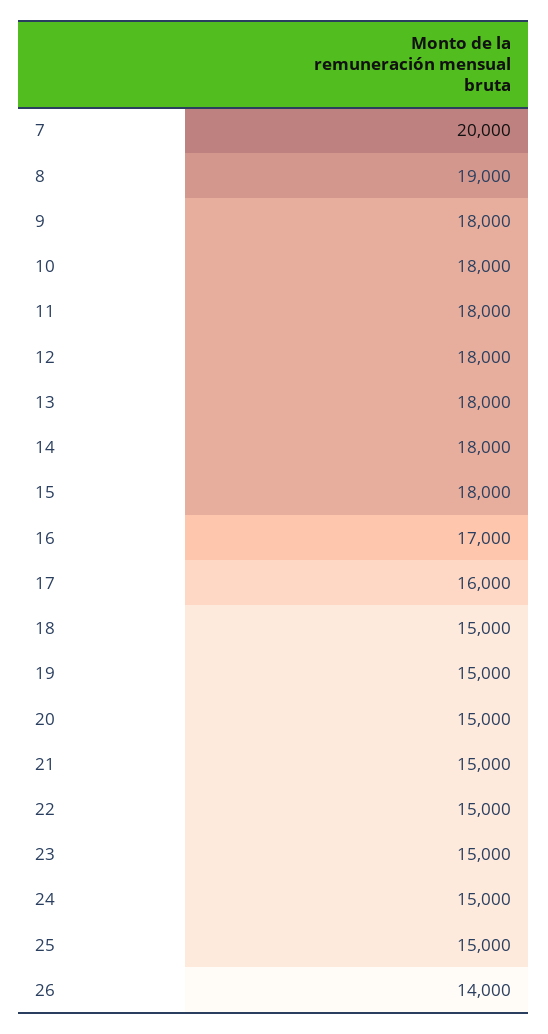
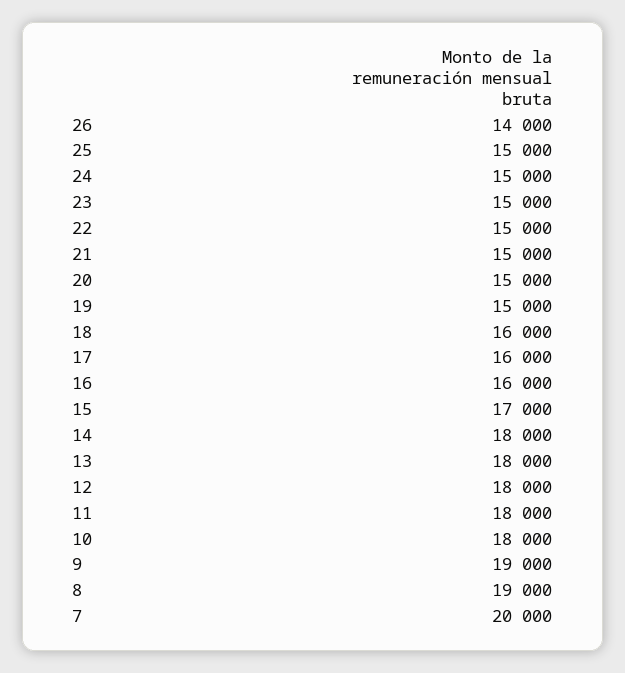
9: 18000 -> 19000
15: 18000 -> 17000
16: 17000 -> 16000
18: 15000 -> 16000

